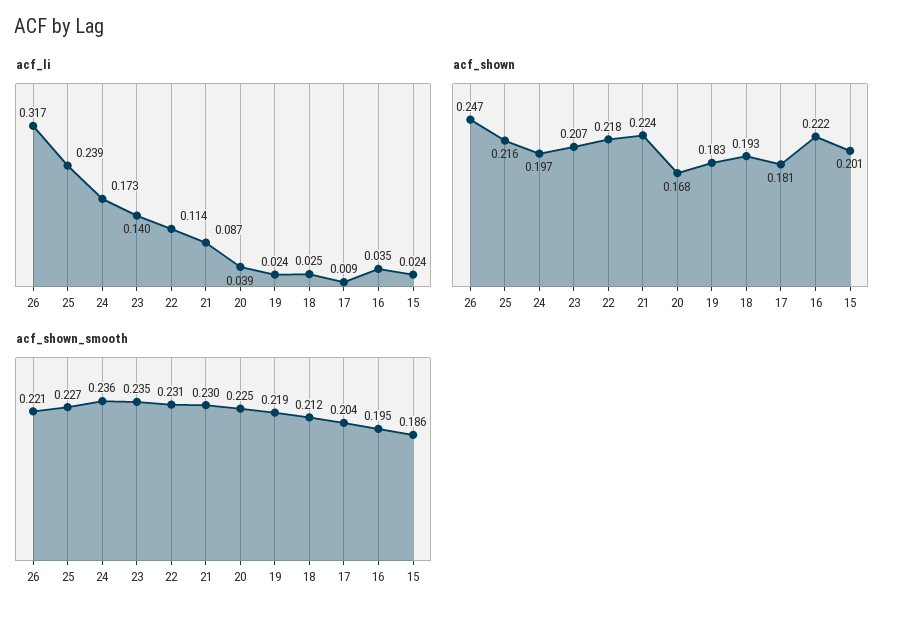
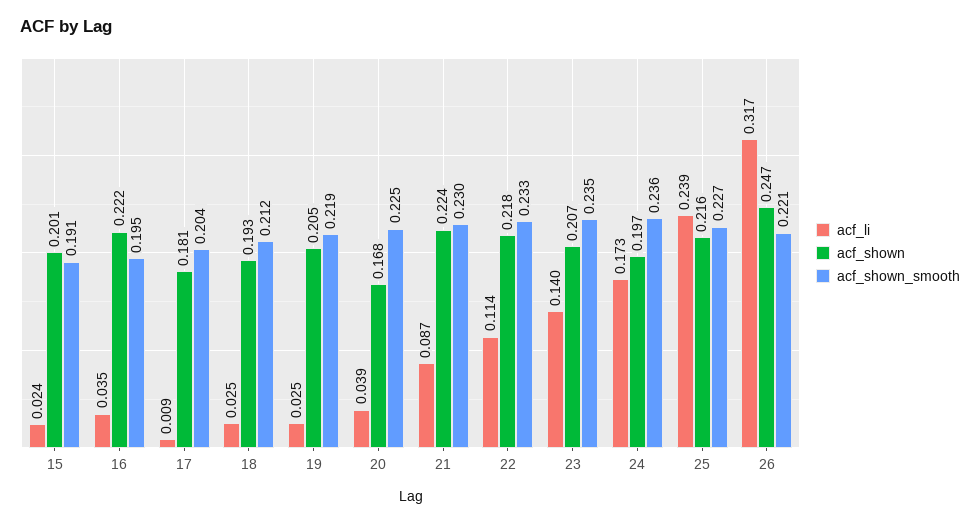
acf_li, 19: 0.024 -> 0.025
acf_shown, 19: 0.183 -> 0.205
acf_shown_smooth, 22: 0.231 -> 0.233
acf_shown_smooth, 15: 0.186 -> 0.191

